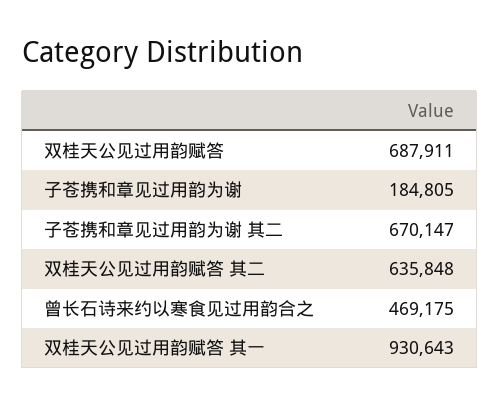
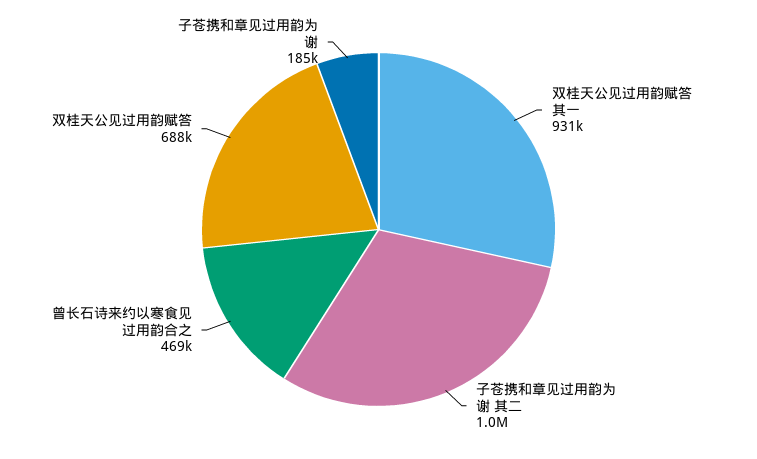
子苍携和章见过用韵为谢 其二: 670147 -> 1000000
双桂天公见过用韵赋答 其二: 635848 -> none

